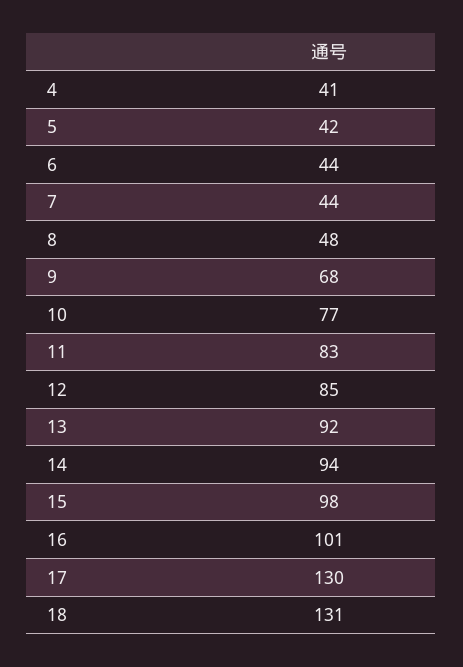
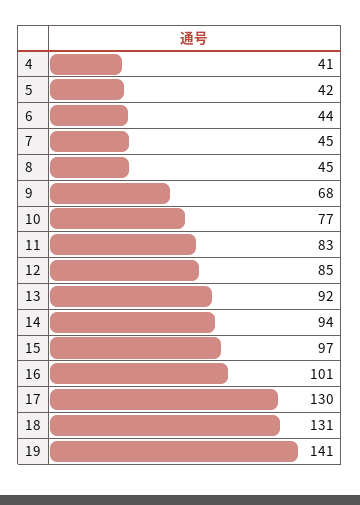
7: 44 -> 45
8: 48 -> 45
15: 98 -> 97
19: none -> 141

